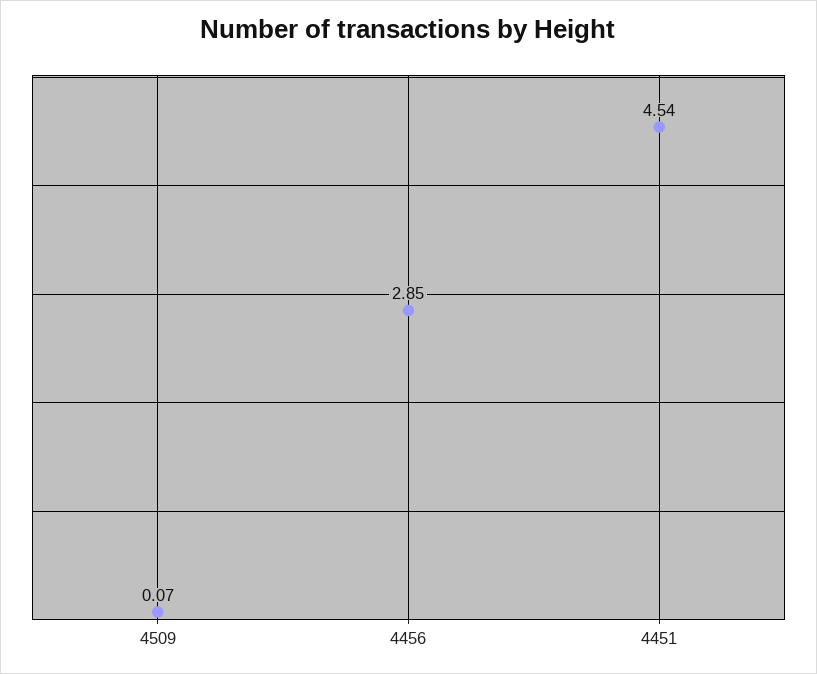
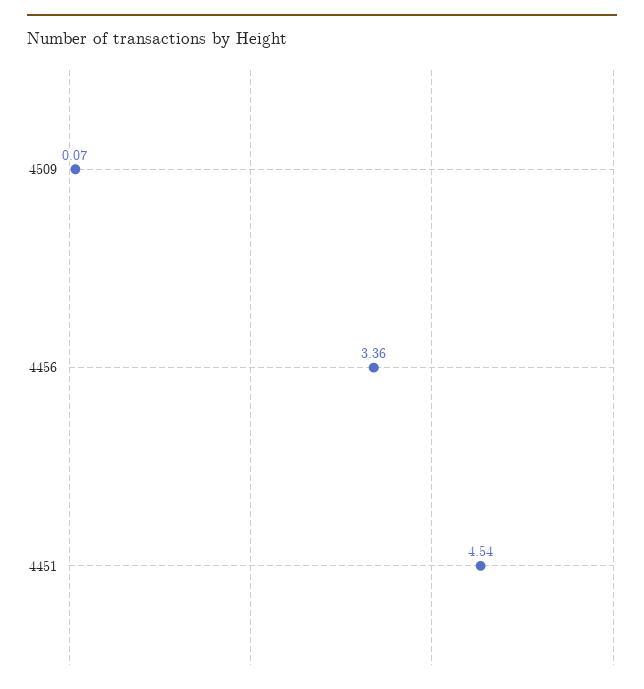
4456: 2.85 -> 3.36

